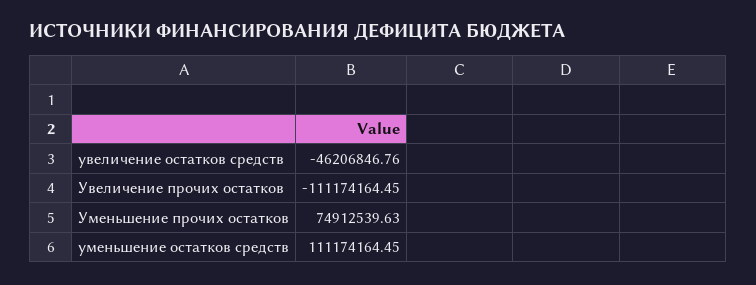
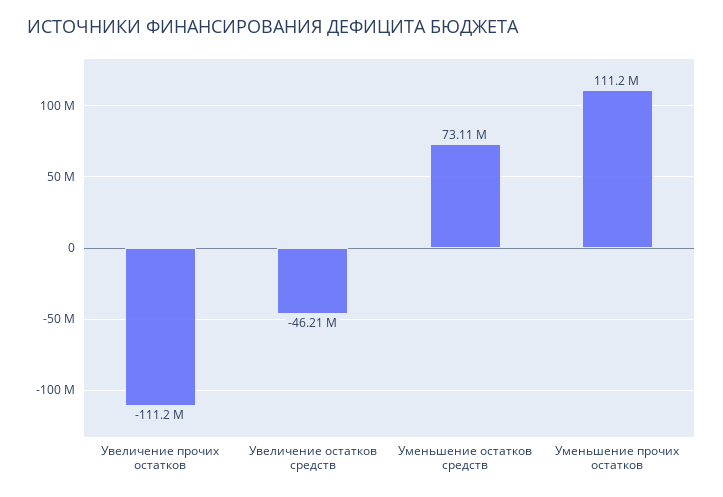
Уменьшение прочих остатков: 74912539.63 -> 111200000
уменьшение остатков средств: 111174164.45 -> 73110000

